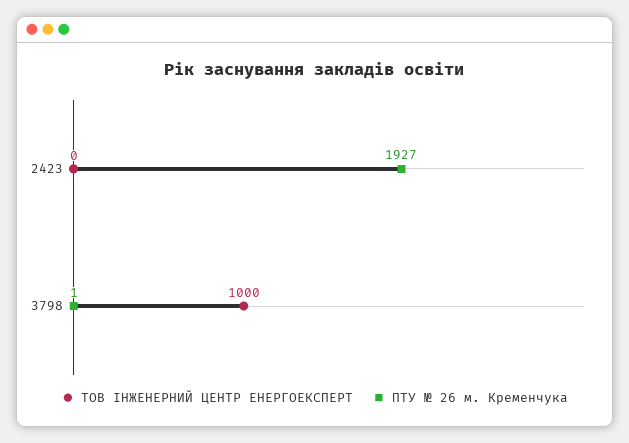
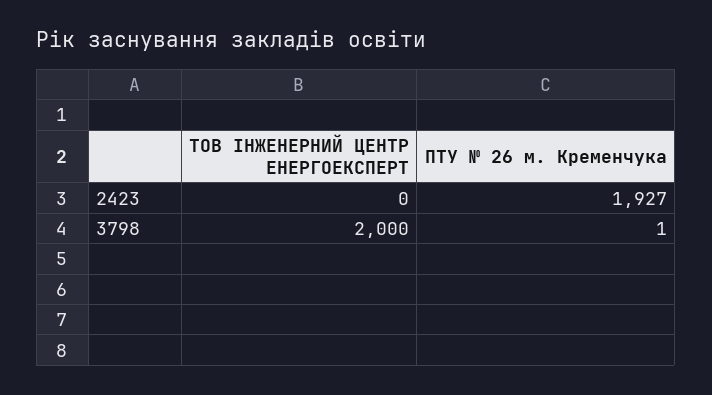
ТОВ ІНЖЕНЕРНИЙ ЦЕНТР ЕНЕРГОЕКСПЕРТ, 3798: 1000 -> 2000

